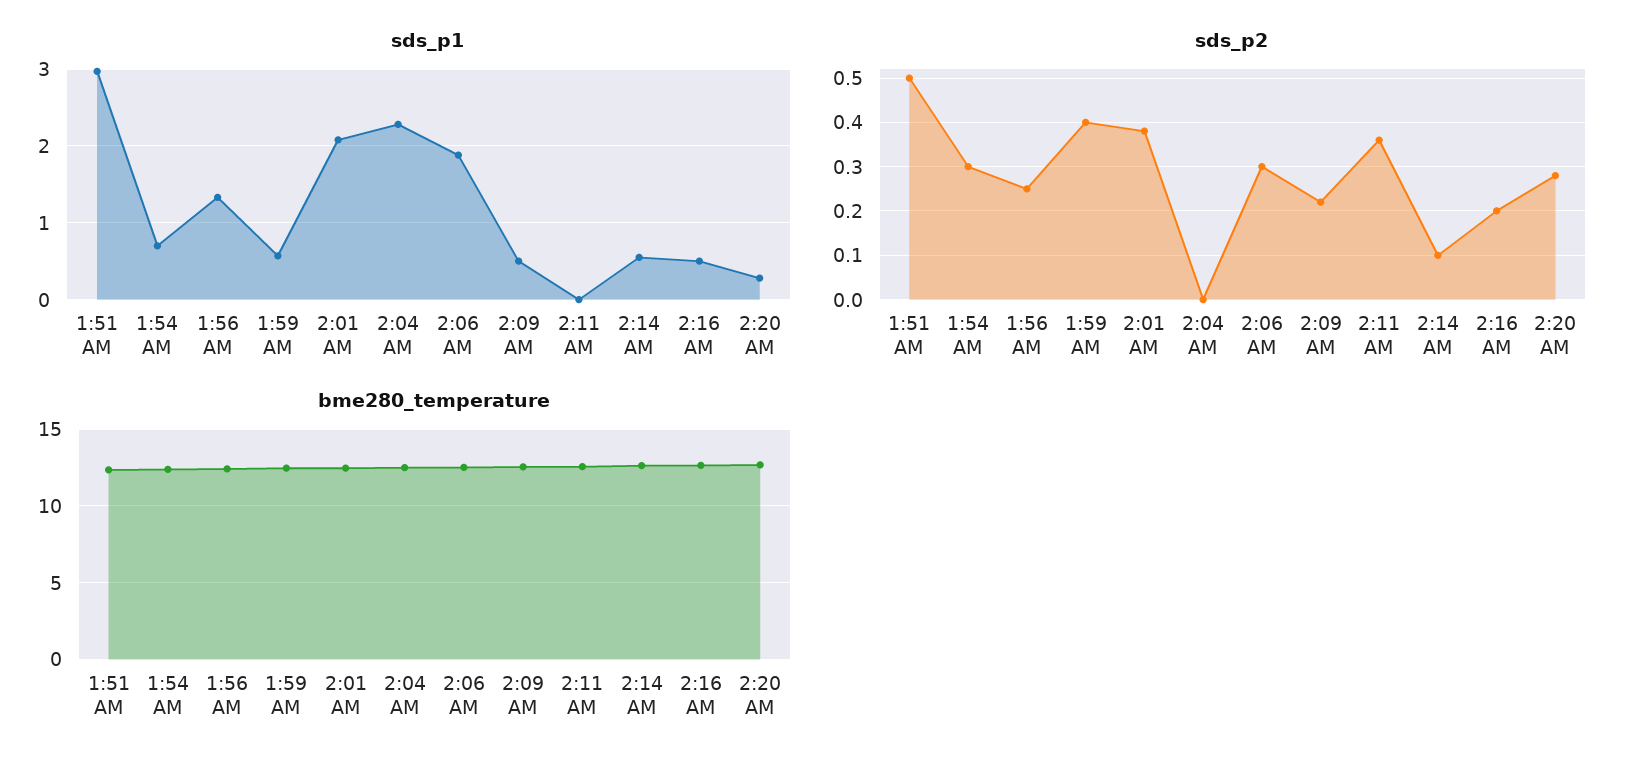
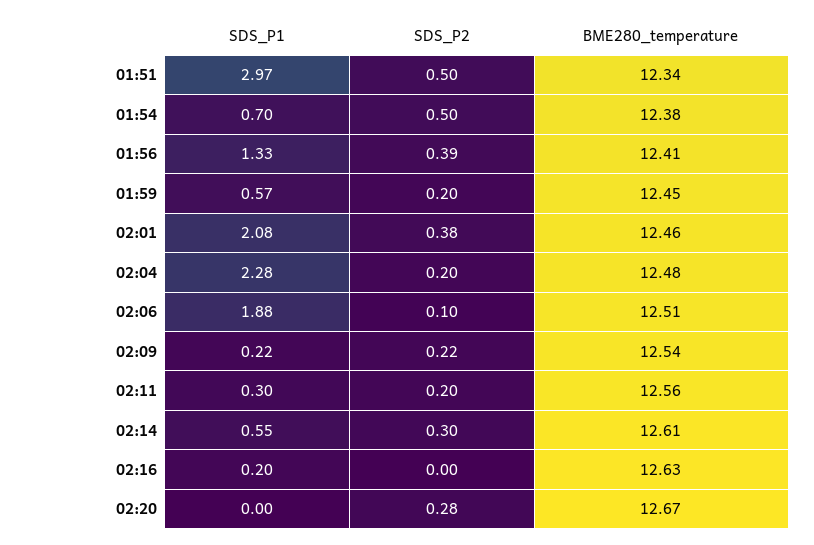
sds_p1, 2:09 AM: 0.5 -> 0.22
sds_p1, 2:11 AM: 0 -> 0.3
sds_p1, 2:16 AM: 0.5 -> 0.2
sds_p1, 2:20 AM: 0.3 -> 0
sds_p2, 1:54 AM: 0.3 -> 0.5
sds_p2, 1:56 AM: 0.25 -> 0.39
sds_p2, 1:59 AM: 0.4 -> 0.2
sds_p2, 2:04 AM: 0 -> 0.2
sds_p2, 2:06 AM: 0.3 -> 0.1
sds_p2, 2:11 AM: 0.35 -> 0.2
sds_p2, 2:14 AM: 0.1 -> 0.3
sds_p2, 2:16 AM: 0.2 -> 0

